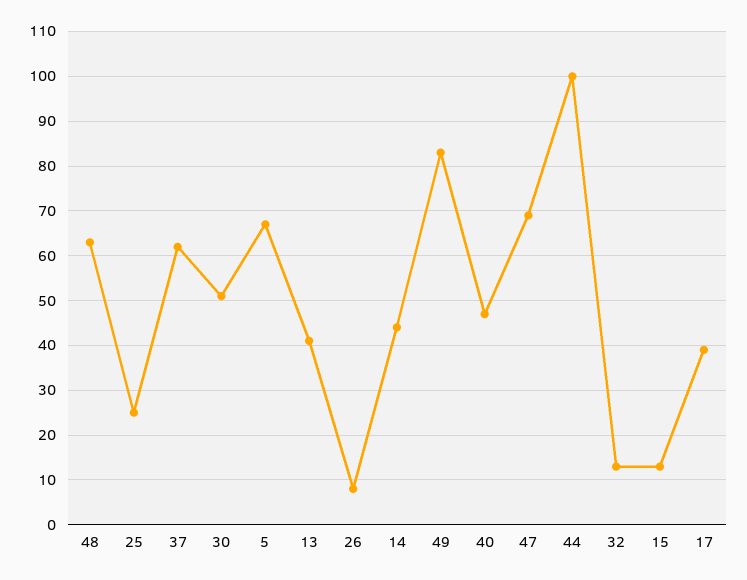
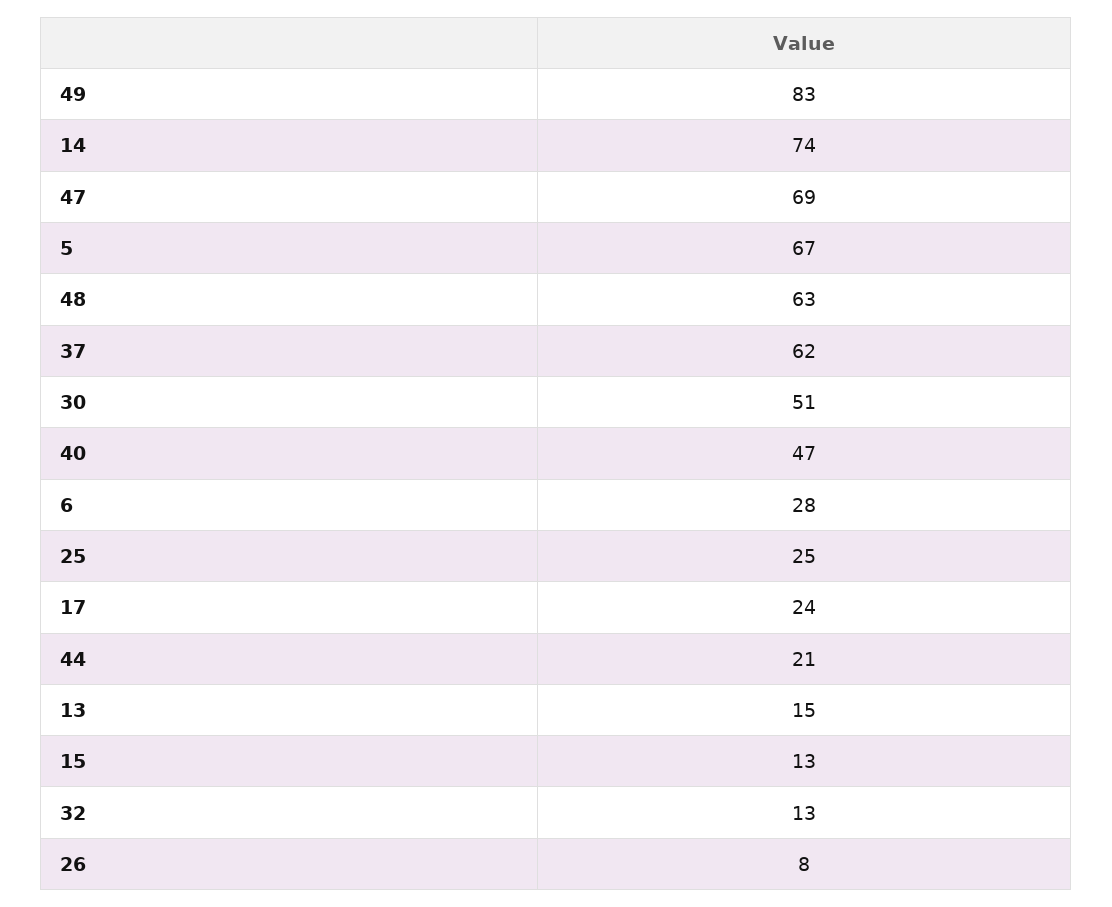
13: 40 -> 15
14: 45 -> 74
44: 100 -> 21
17: 40 -> 24
6: none -> 28

